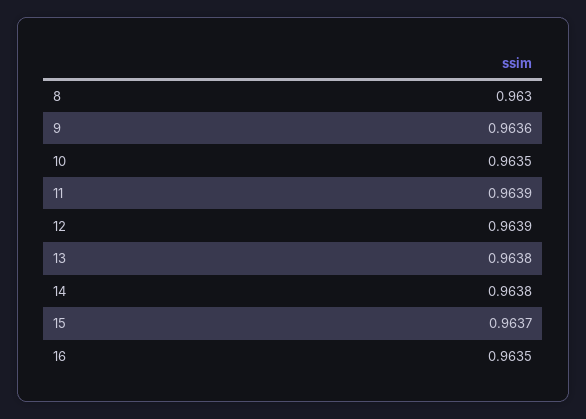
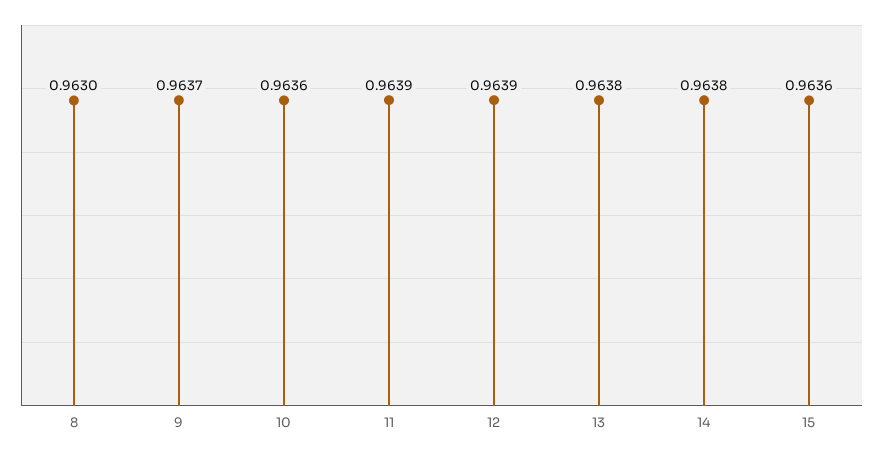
9: 0.9636 -> 0.9637
10: 0.9635 -> 0.9636
15: 0.9637 -> 0.9636
16: 0.9635 -> none

